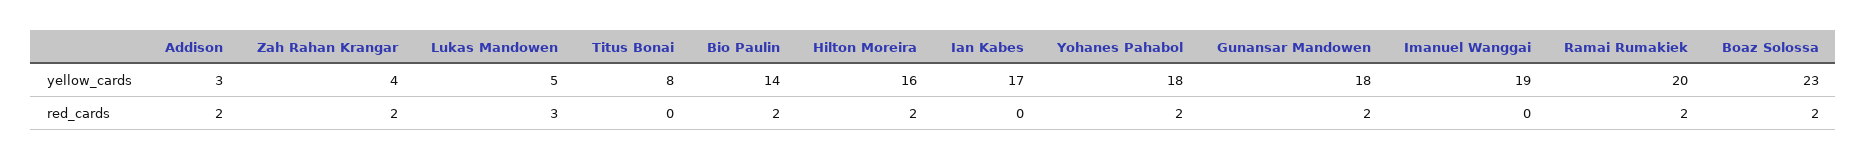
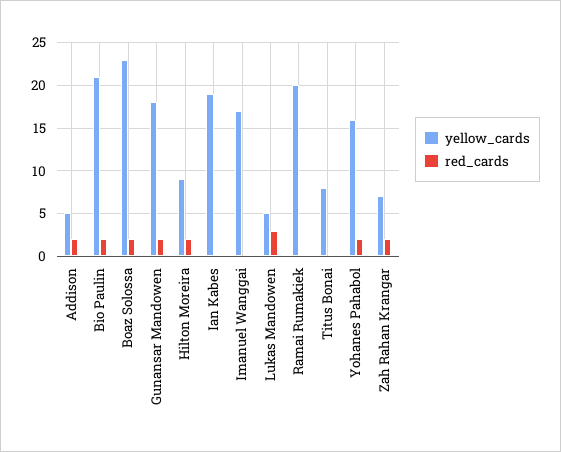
yellow_cards, Addison: 3 -> 5
yellow_cards, Zah Rahan Krangar: 4 -> 7
yellow_cards, Bio Paulin: 14 -> 21
yellow_cards, Hilton Moreira: 16 -> 9
yellow_cards, Ian Kabes: 17 -> 19
yellow_cards, Yohanes Pahabol: 18 -> 16
yellow_cards, Imanuel Wanggai: 19 -> 17
red_cards, Ramai Rumakiek: 2 -> 0

